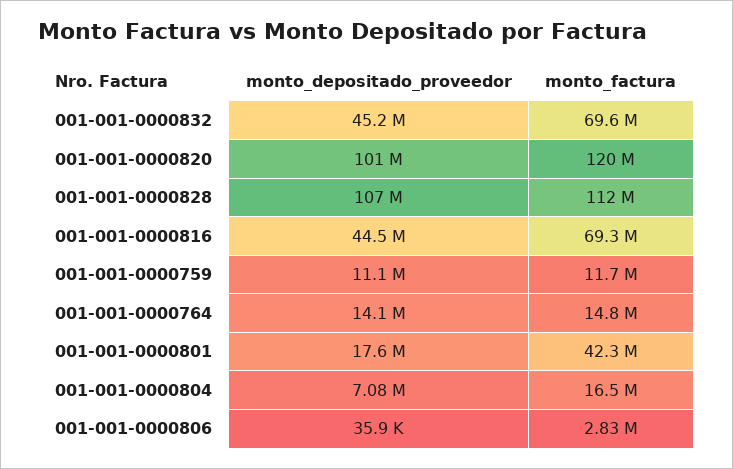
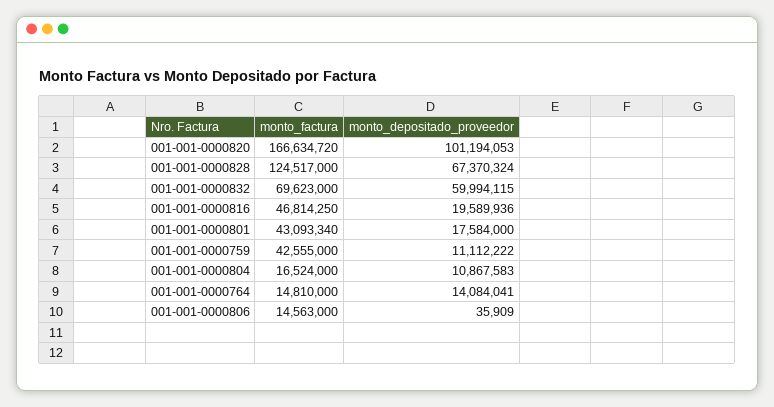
monto_depositado_proveedor, 001-001-0000832: 45200000 -> 59994115
monto_factura, 001-001-0000820: 120000000 -> 166634720
monto_depositado_proveedor, 001-001-0000828: 107000000 -> 67370324
monto_factura, 001-001-0000828: 112000000 -> 124517000
monto_depositado_proveedor, 001-001-0000816: 44500000 -> 19589936
monto_factura, 001-001-0000816: 69300000 -> 46814250
monto_factura, 001-001-0000759: 11700000 -> 42555000
monto_factura, 001-001-0000801: 42300000 -> 43093340
monto_depositado_proveedor, 001-001-0000804: 7080000 -> 10867583
monto_factura, 001-001-0000806: 2830000 -> 14563000

